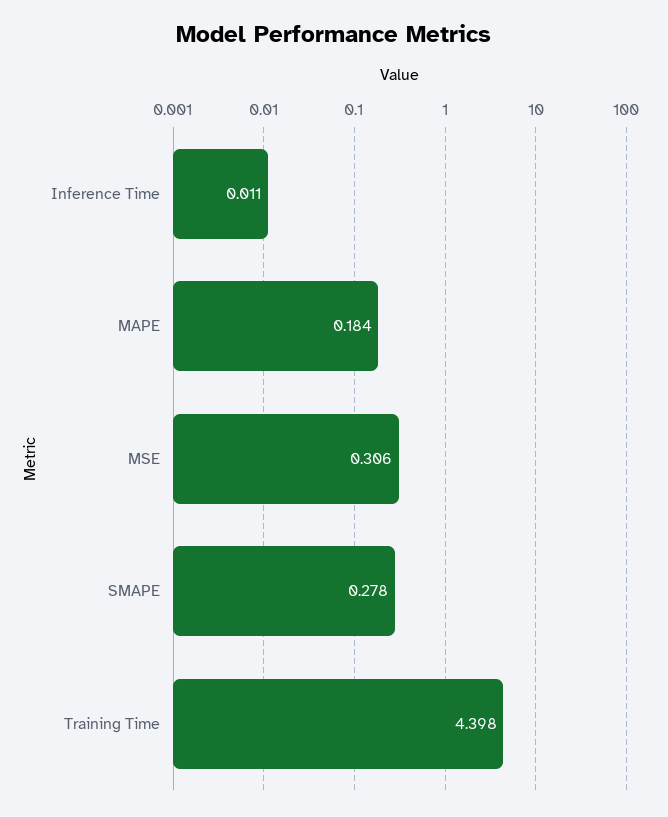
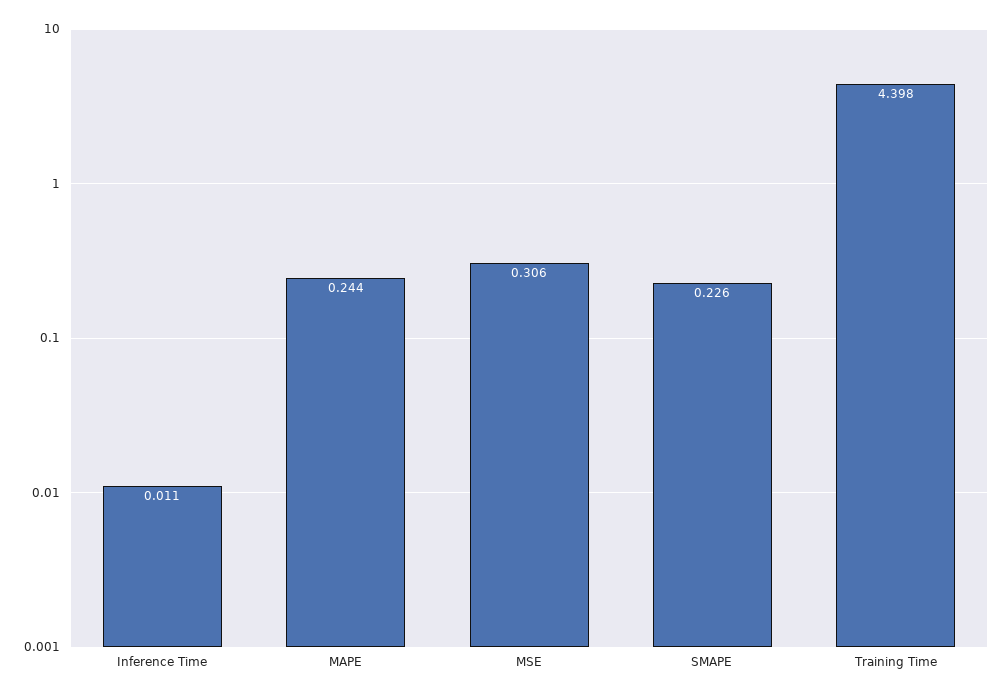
MAPE: 0.184 -> 0.244
SMAPE: 0.278 -> 0.226

